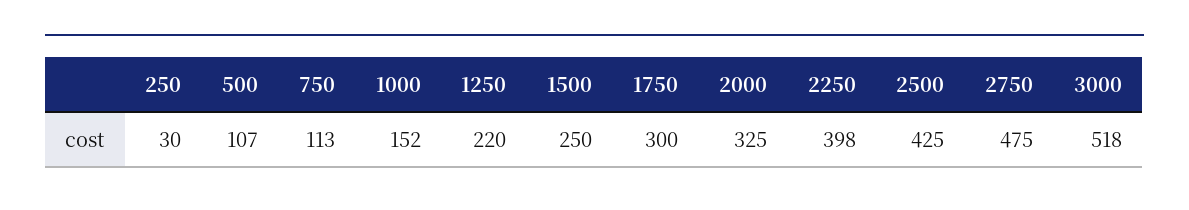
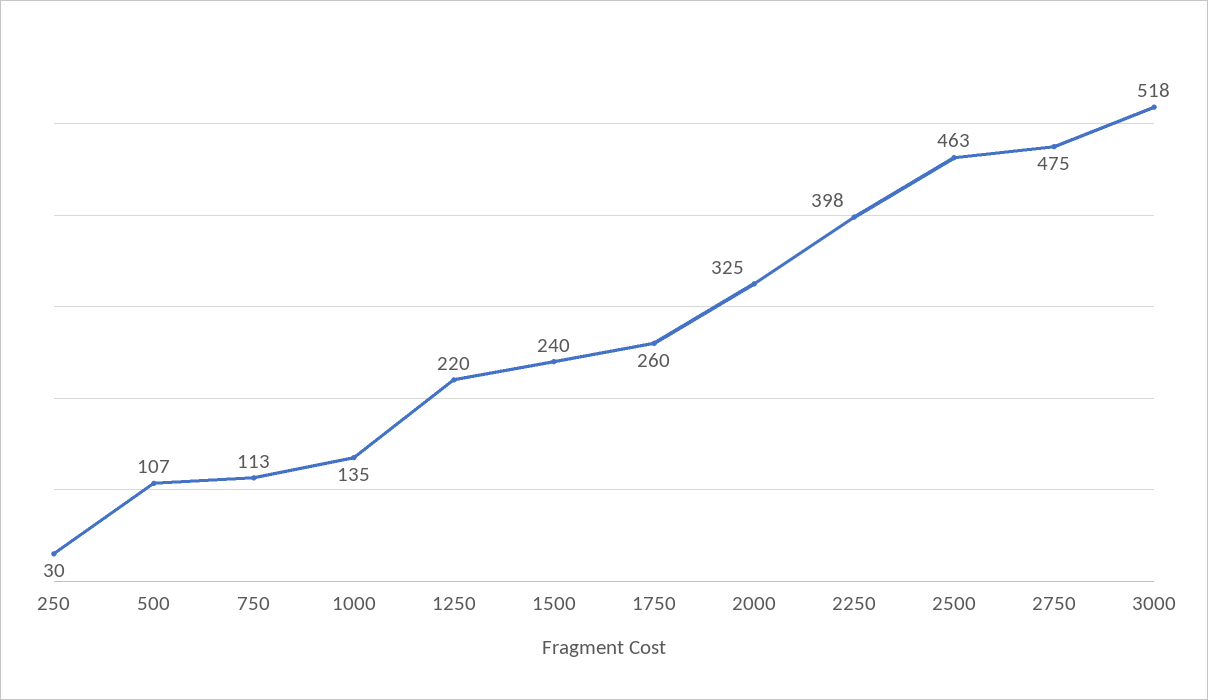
1000: 152 -> 135
1500: 250 -> 240
1750: 300 -> 260
2500: 425 -> 463

